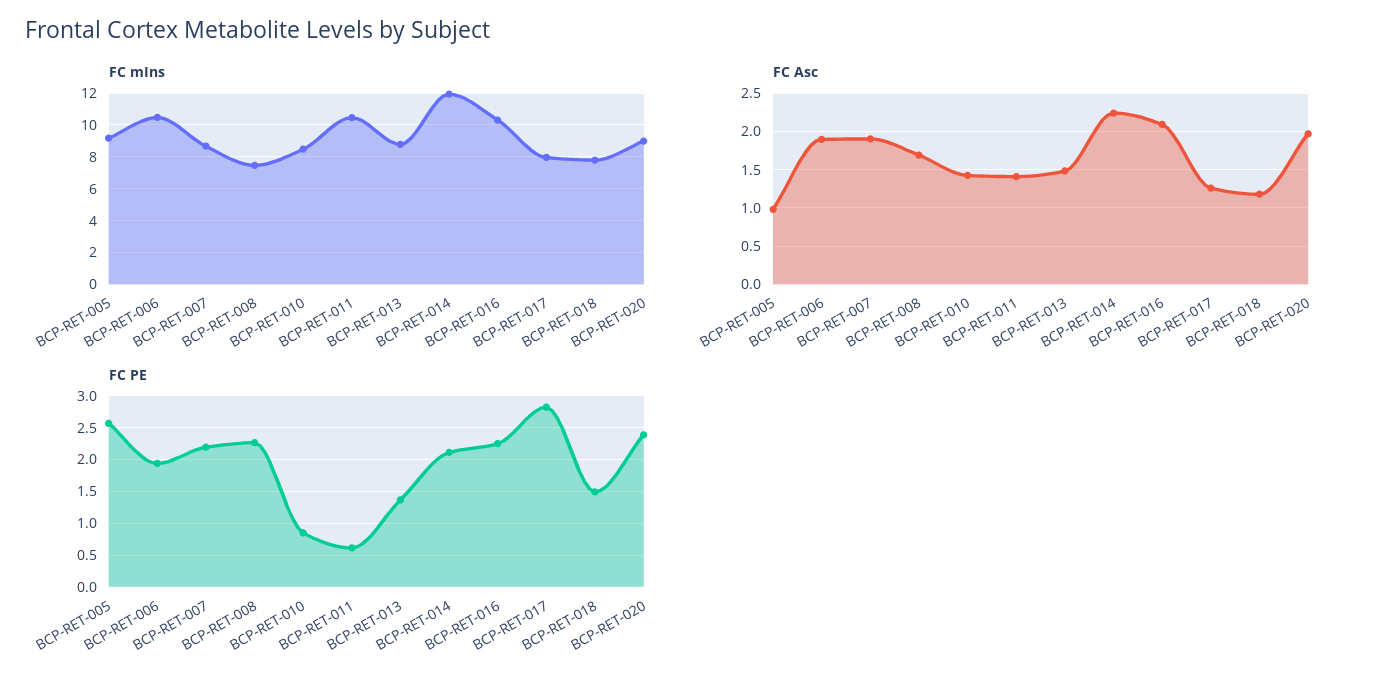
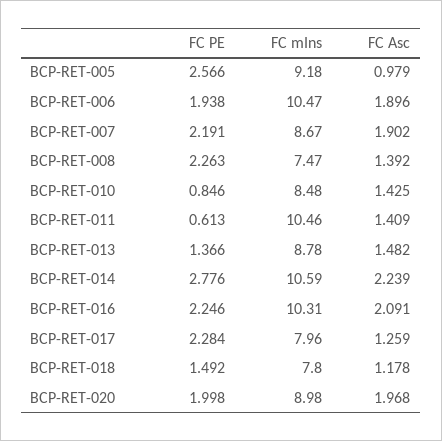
FC mIns, BCP-RET-014: 12 -> 10.59
FC Asc, BCP-RET-008: 1.7 -> 1.392
FC PE, BCP-RET-014: 2.1 -> 2.776
FC PE, BCP-RET-017: 2.8 -> 2.284
FC PE, BCP-RET-020: 2.4 -> 1.998

